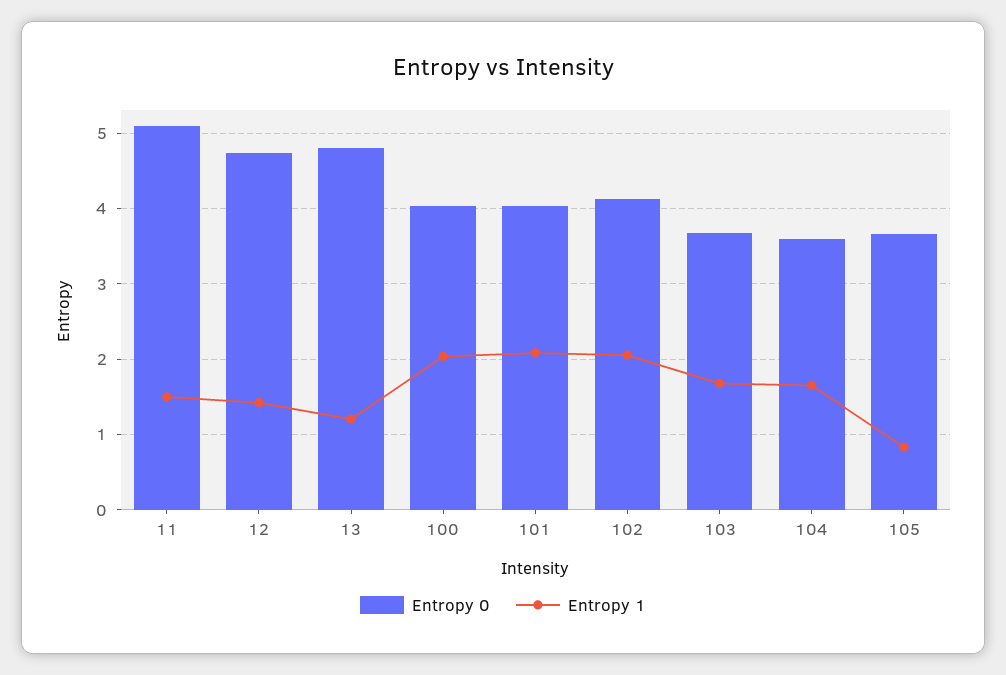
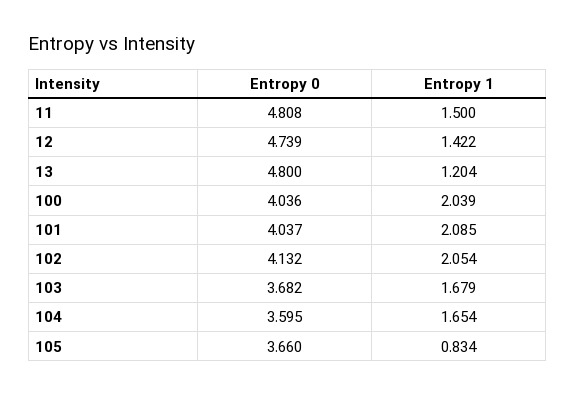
Entropy 0, 11: 5.1 -> 4.808

